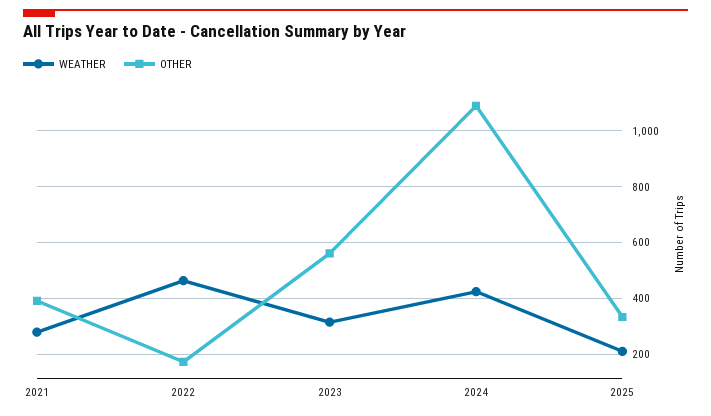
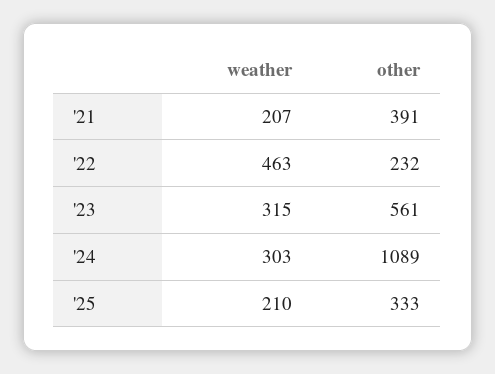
WEATHER, 2021: 275 -> 207
OTHER, 2022: 175 -> 232
WEATHER, 2024: 425 -> 303

